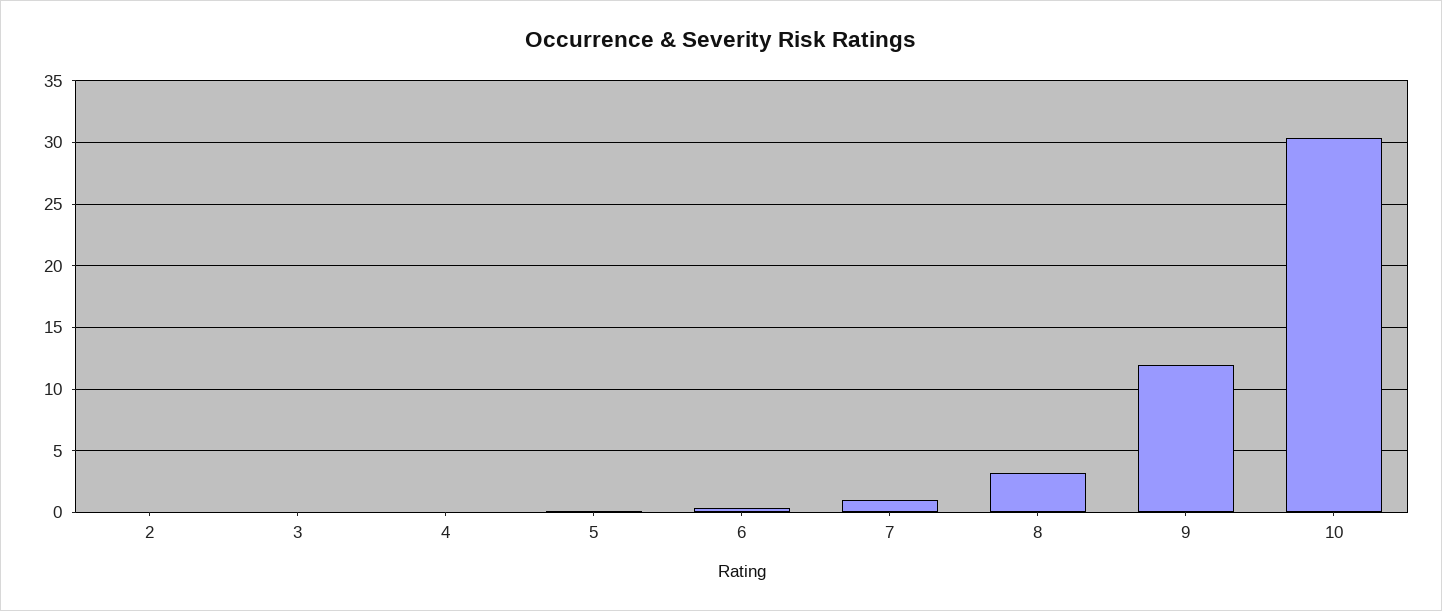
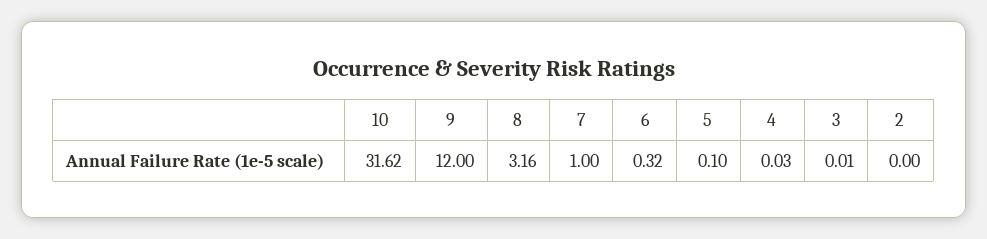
10: 30.5 -> 31.62

